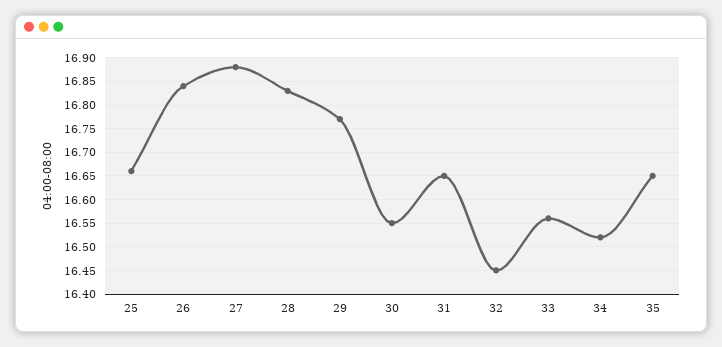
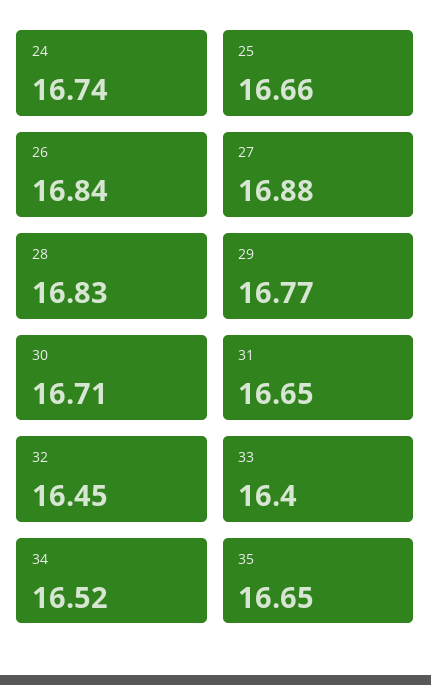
30: 16.55 -> 16.71
33: 16.55 -> 16.4
24: none -> 16.74

